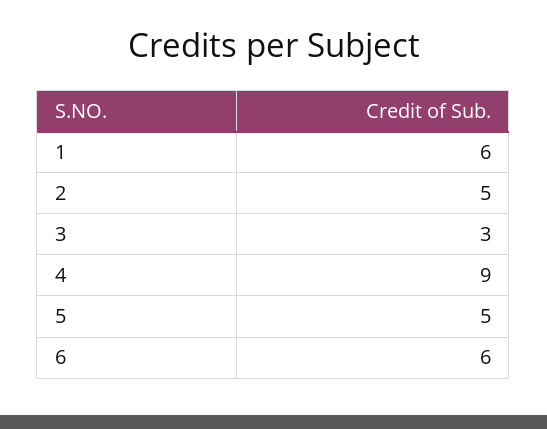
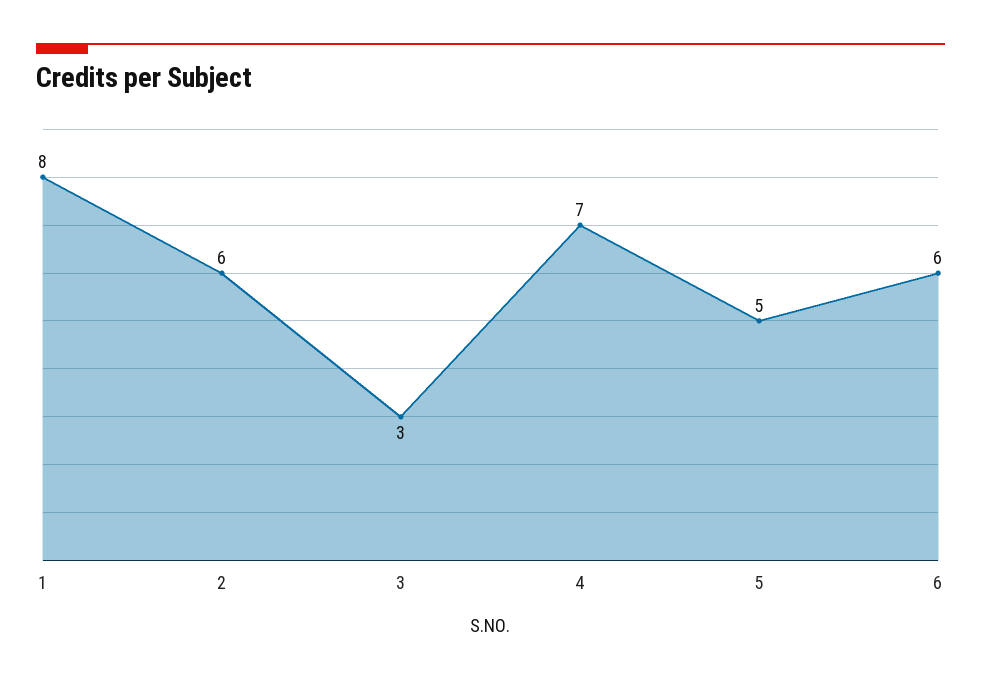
1: 6 -> 8
2: 5 -> 6
4: 9 -> 7

